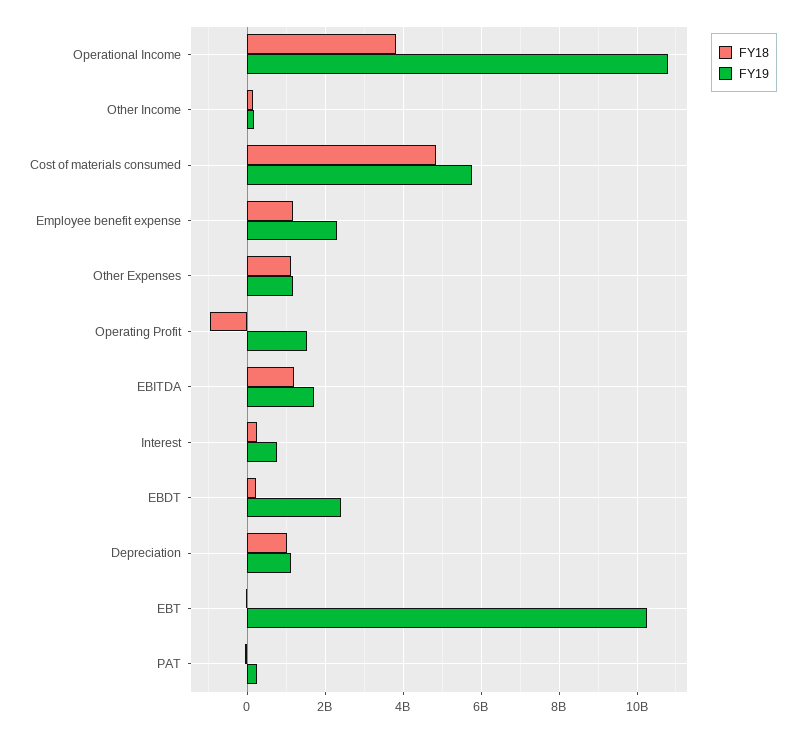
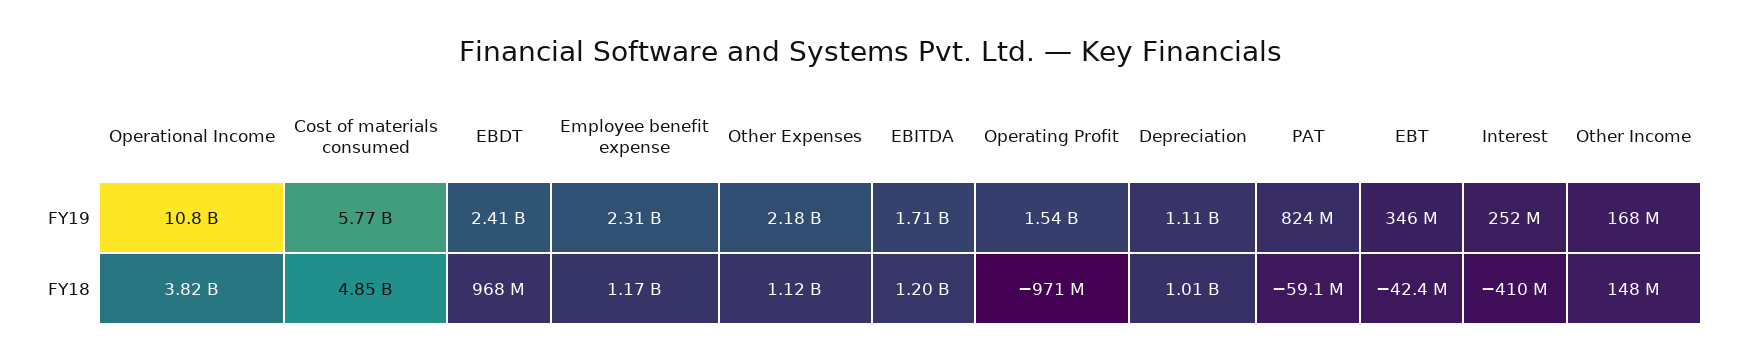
FY19, Other Expenses: 1200000000 -> 2180000000
FY18, Interest: 200000000 -> -410000000
FY19, Interest: 800000000 -> 252000000
FY18, EBDT: 200000000 -> 968000000
FY19, EBT: 10200000000 -> 346000000
FY19, PAT: 200000000 -> 824000000

